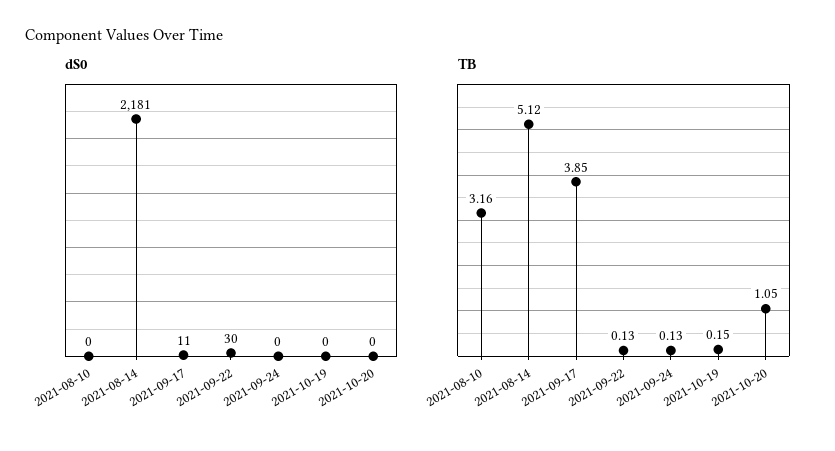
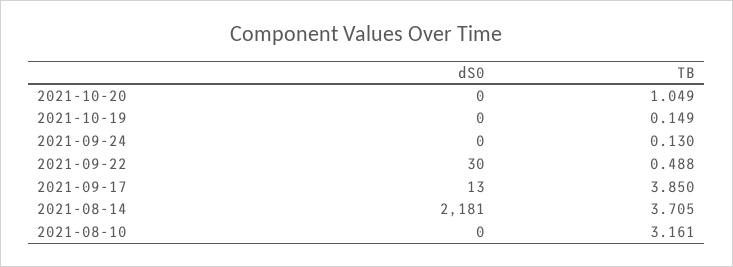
dS0, 2021-09-17: 11 -> 13
TB, 2021-08-14: 5.12 -> 3.705
TB, 2021-09-22: 0.13 -> 0.488

